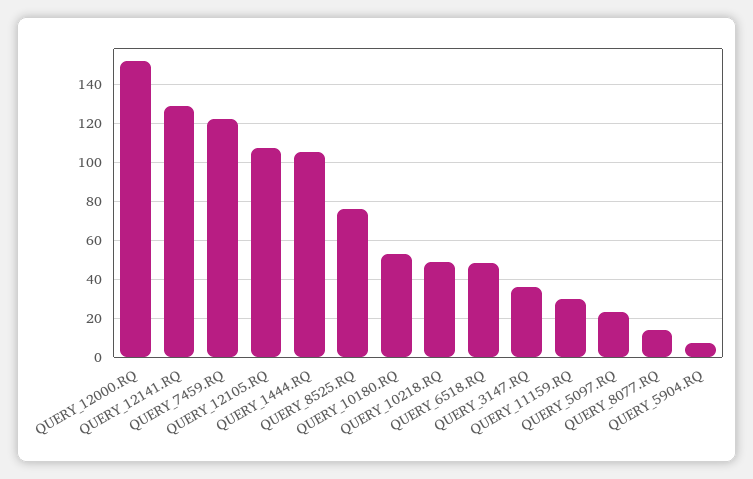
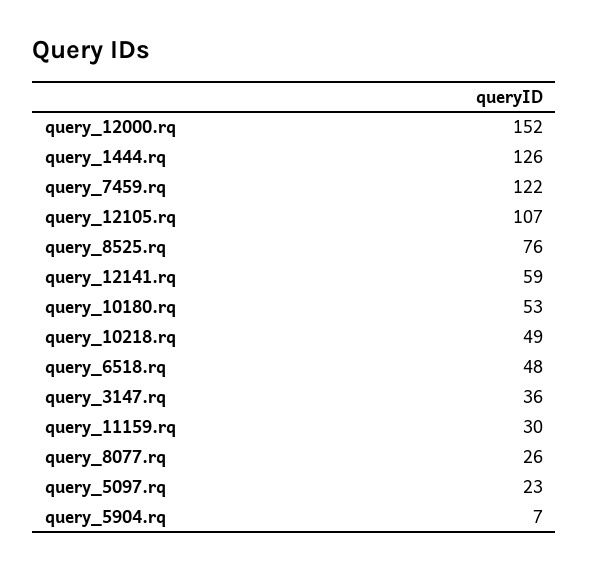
QUERY_12141.RQ: 130 -> 59
QUERY_1444.RQ: 105 -> 126
QUERY_8077.RQ: 15 -> 26

